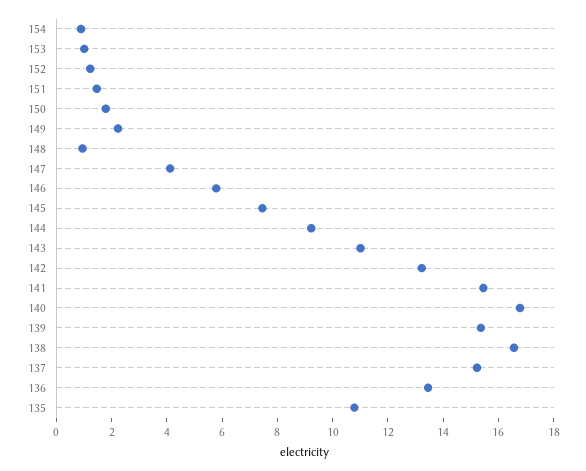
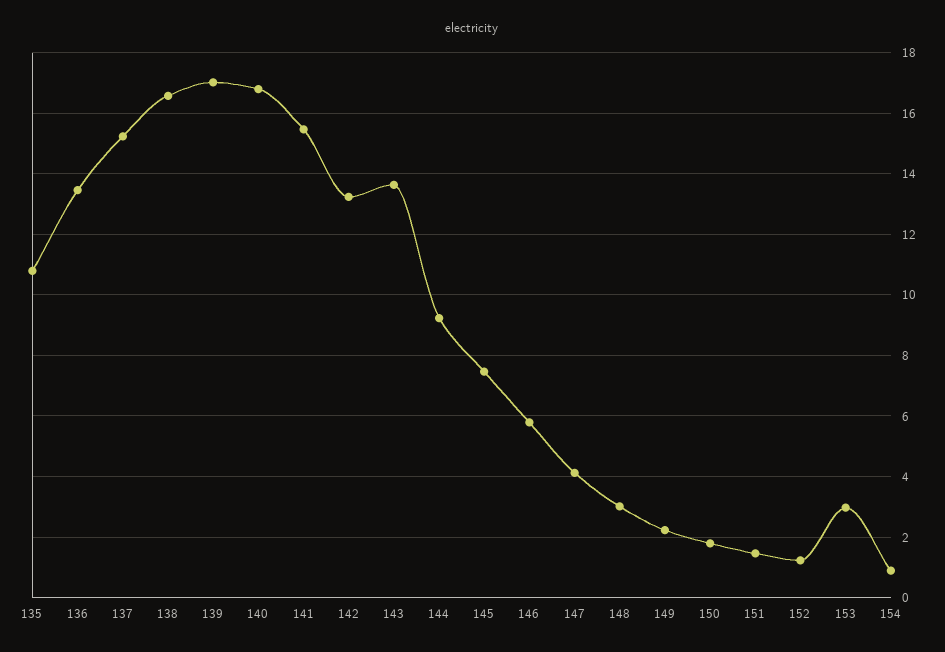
153: 1 -> 3
148: 1 -> 3
143: 11 -> 13.6
139: 15.5 -> 17

